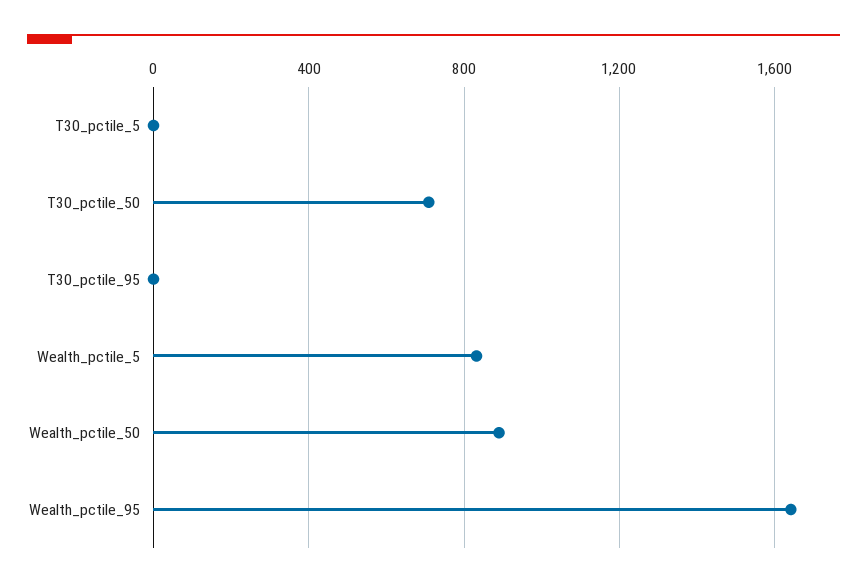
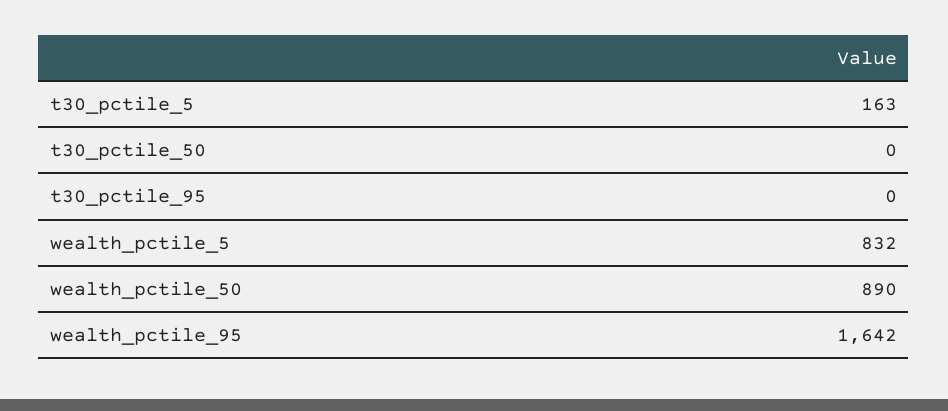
T30_pctile_5: 0 -> 163
T30_pctile_50: 700 -> 0

